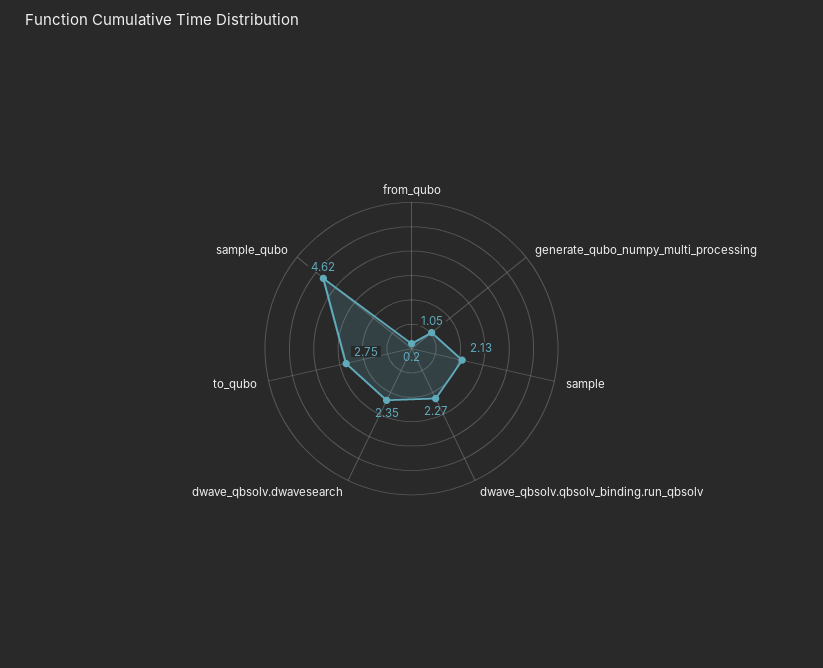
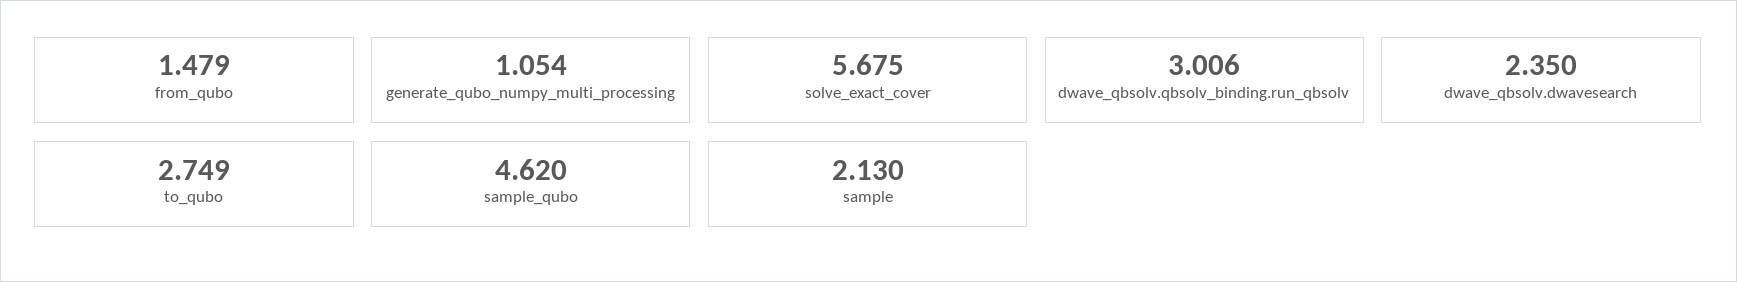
from_qubo: 0.2 -> 1.479
dwave_qbsolv.qbsolv_binding.run_qbsolv: 2.27 -> 3.006
solve_exact_cover: none -> 5.675

